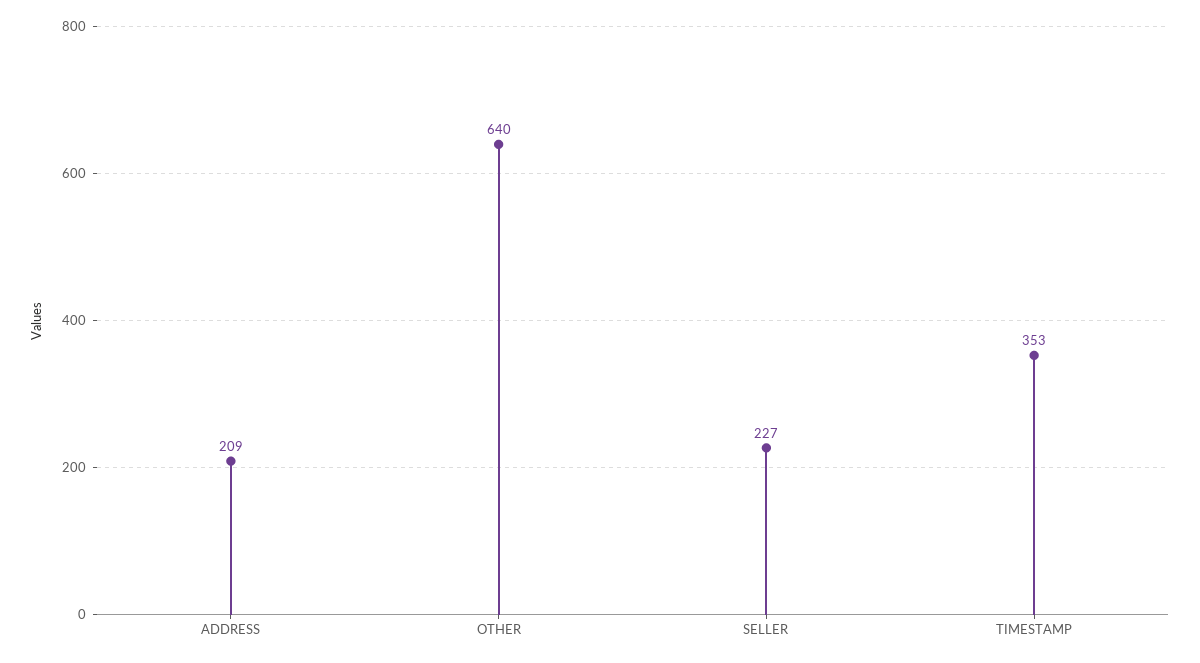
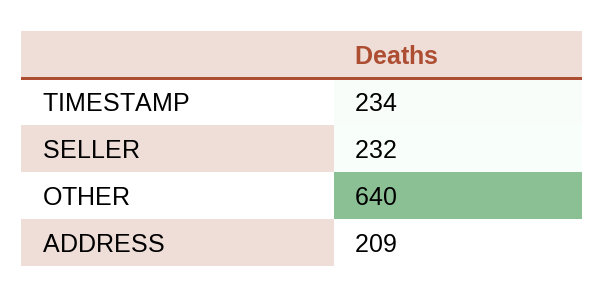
SELLER: 227 -> 232
TIMESTAMP: 353 -> 234

